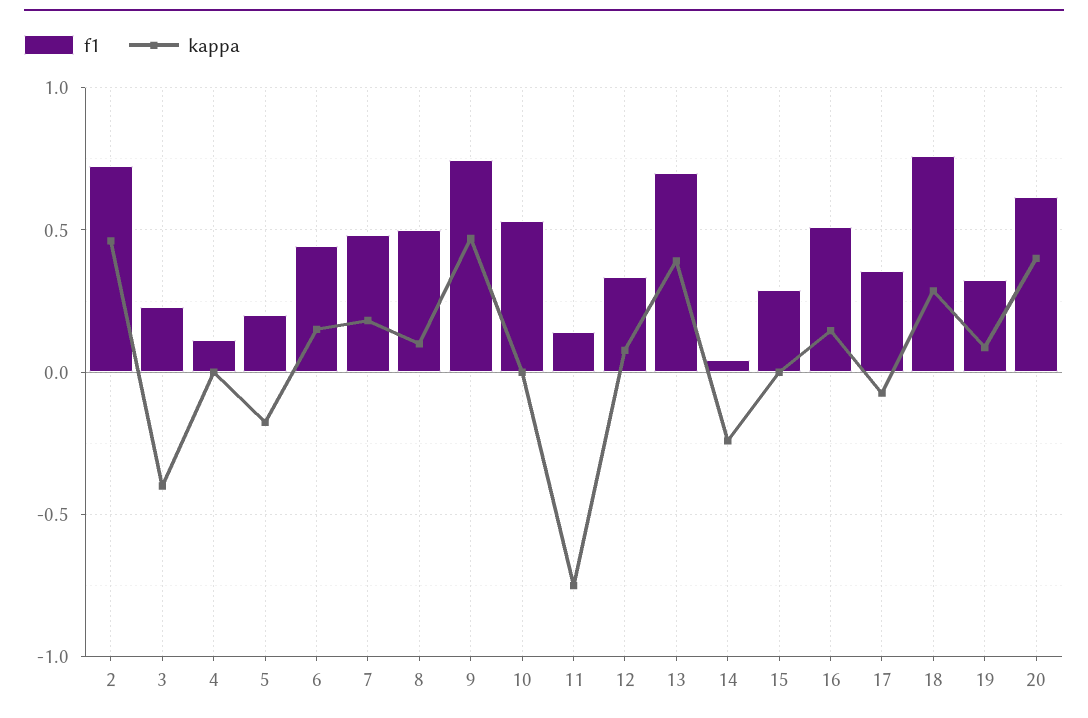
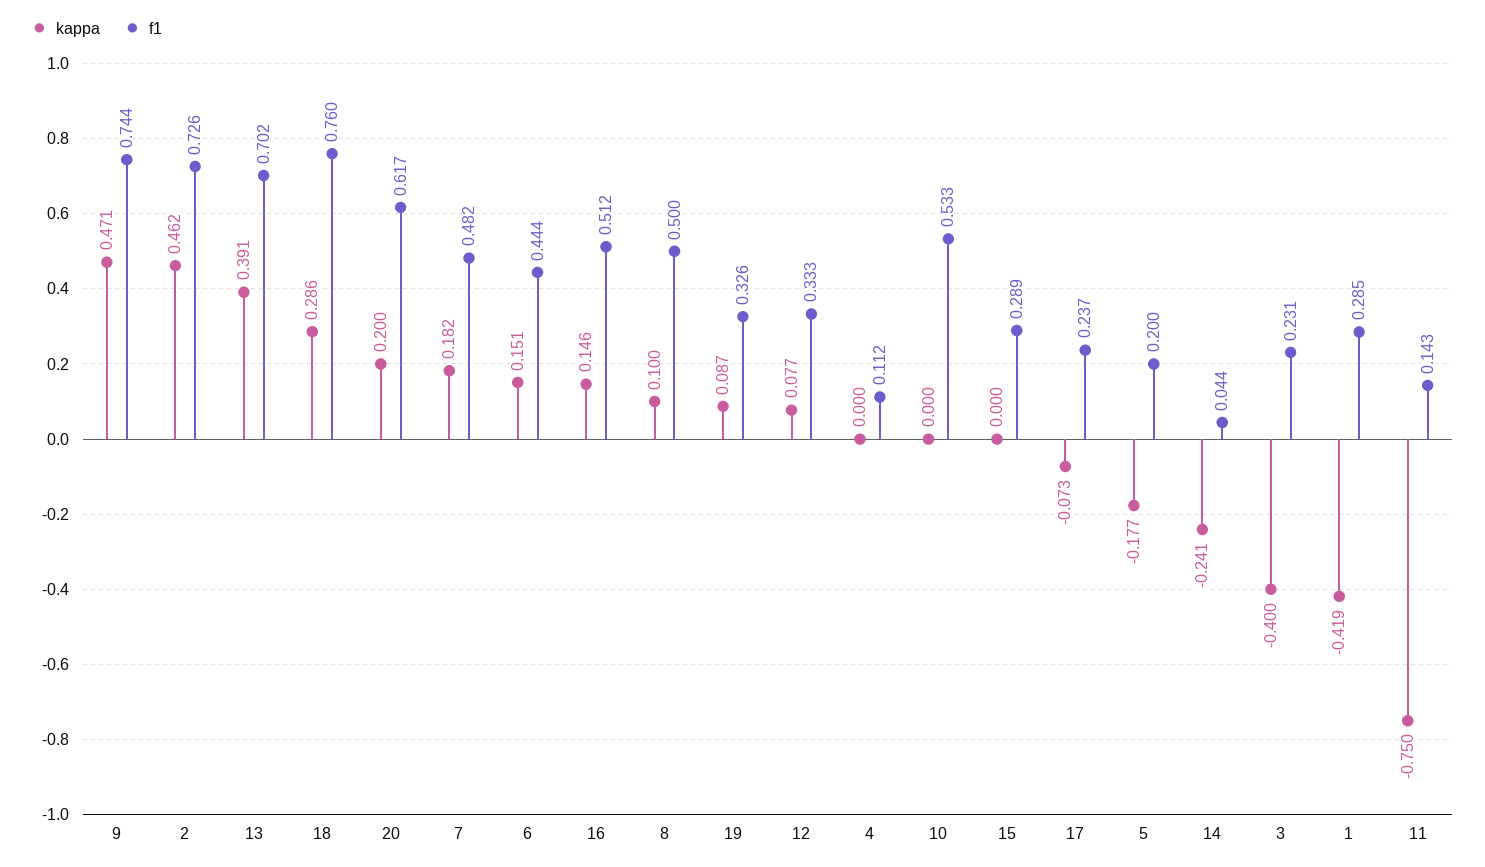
f1, 17: 0.35 -> 0.237
kappa, 20: 0.4 -> 0.2
kappa, 1: none -> -0.419
f1, 1: none -> 0.285

